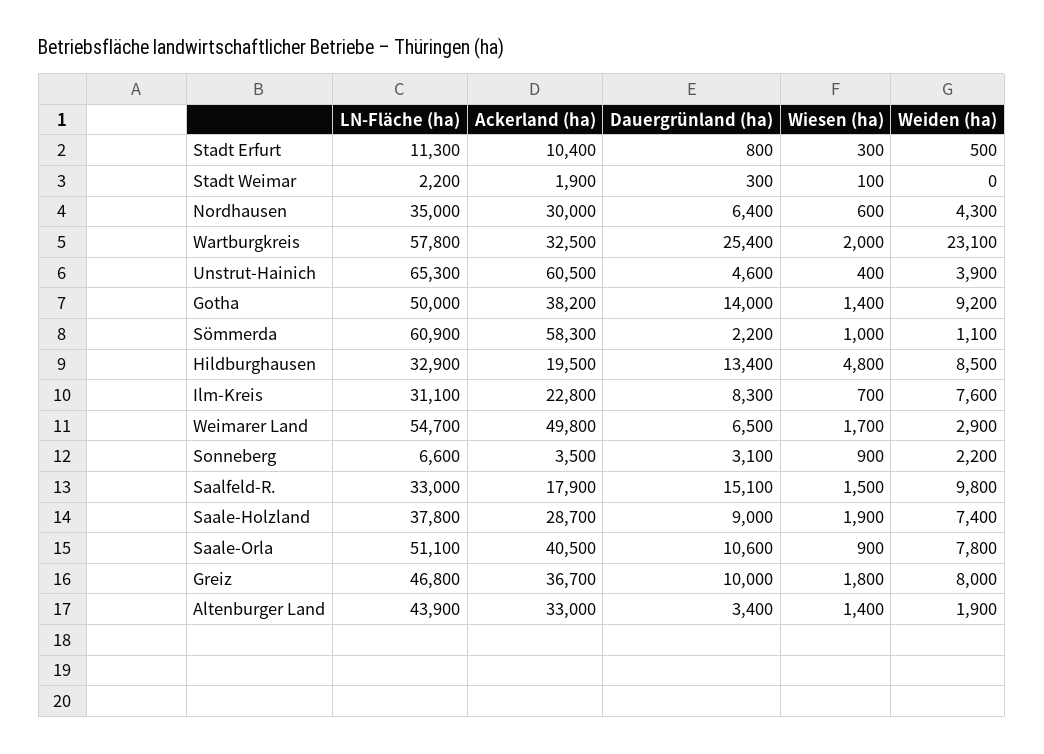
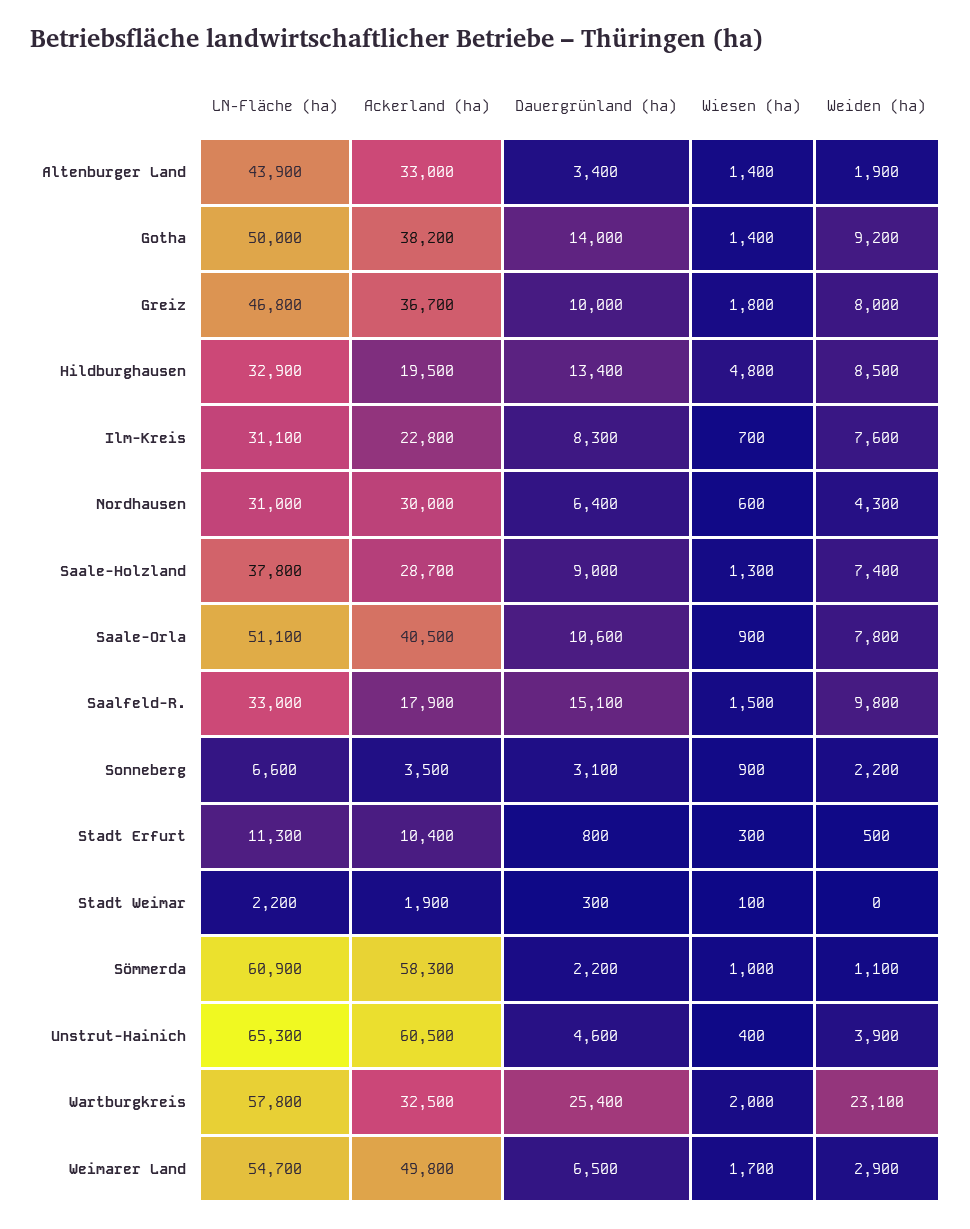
LN-Fläche (ha), Nordhausen: 35000 -> 31000
Wiesen (ha), Saale-Holzland: 1900 -> 1300

